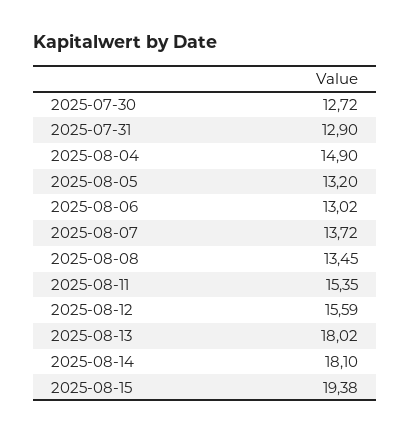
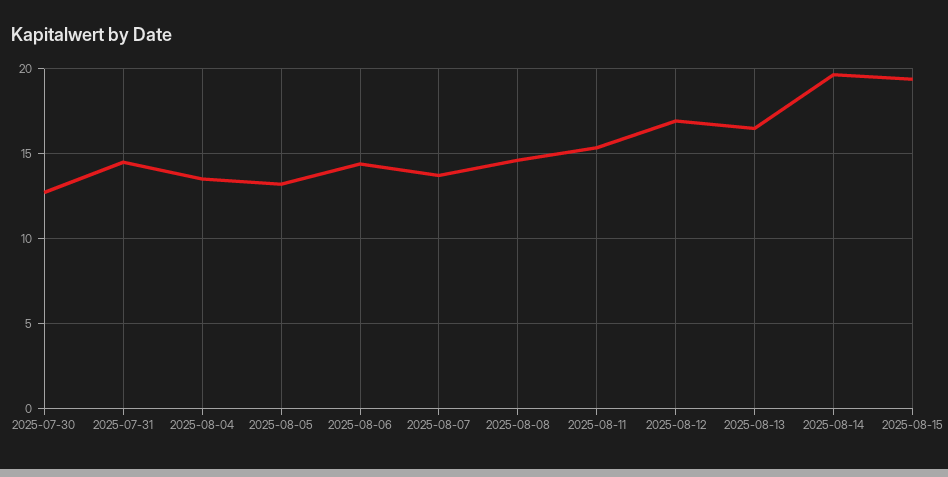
2025-07-31: 12.9 -> 14.5
2025-08-04: 14.9 -> 13.5
2025-08-06: 13.02 -> 14.5
2025-08-08: 13.45 -> 14.5
2025-08-12: 15.59 -> 17
2025-08-13: 18.02 -> 16.5
2025-08-14: 18.1 -> 19.5

